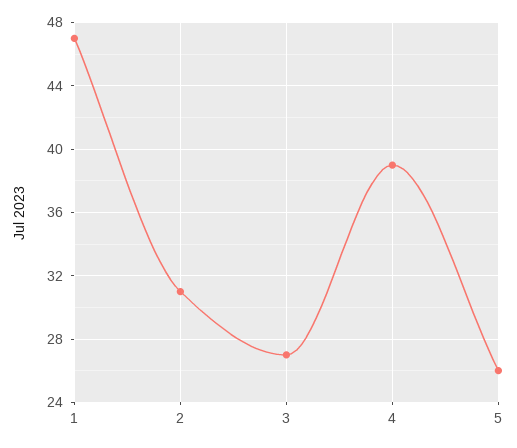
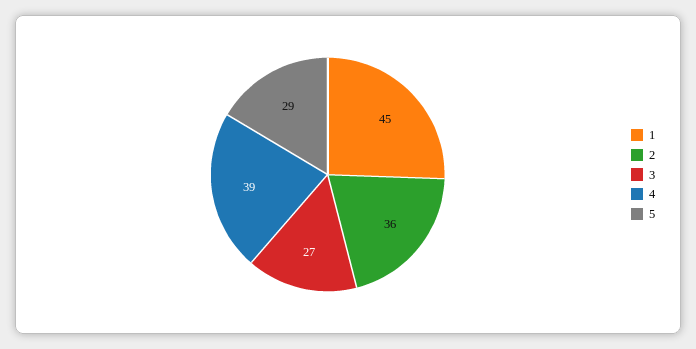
1: 47 -> 45
2: 31 -> 36
5: 26 -> 29

